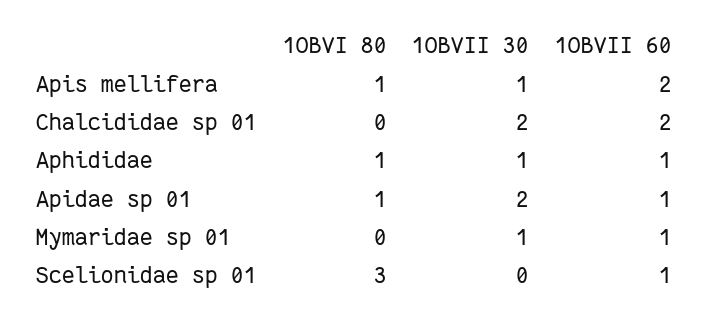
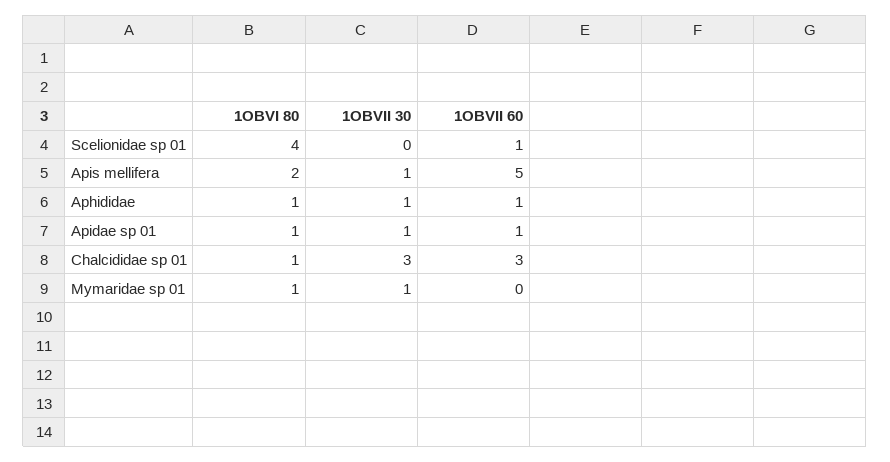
1OBVI 80, Apis mellifera: 1 -> 2
1OBVII 60, Apis mellifera: 2 -> 5
1OBVI 80, Chalcididae sp 01: 0 -> 1
1OBVII 30, Chalcididae sp 01: 2 -> 3
1OBVII 60, Chalcididae sp 01: 2 -> 3
1OBVII 30, Apidae sp 01: 2 -> 1
1OBVI 80, Mymaridae sp 01: 0 -> 1
1OBVII 60, Mymaridae sp 01: 1 -> 0
1OBVI 80, Scelionidae sp 01: 3 -> 4

